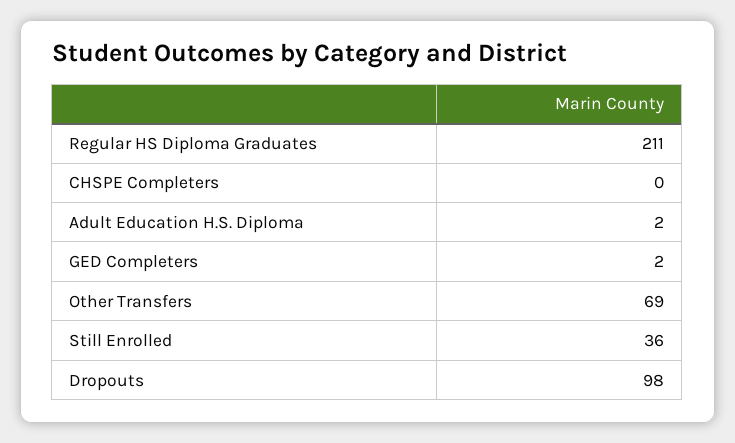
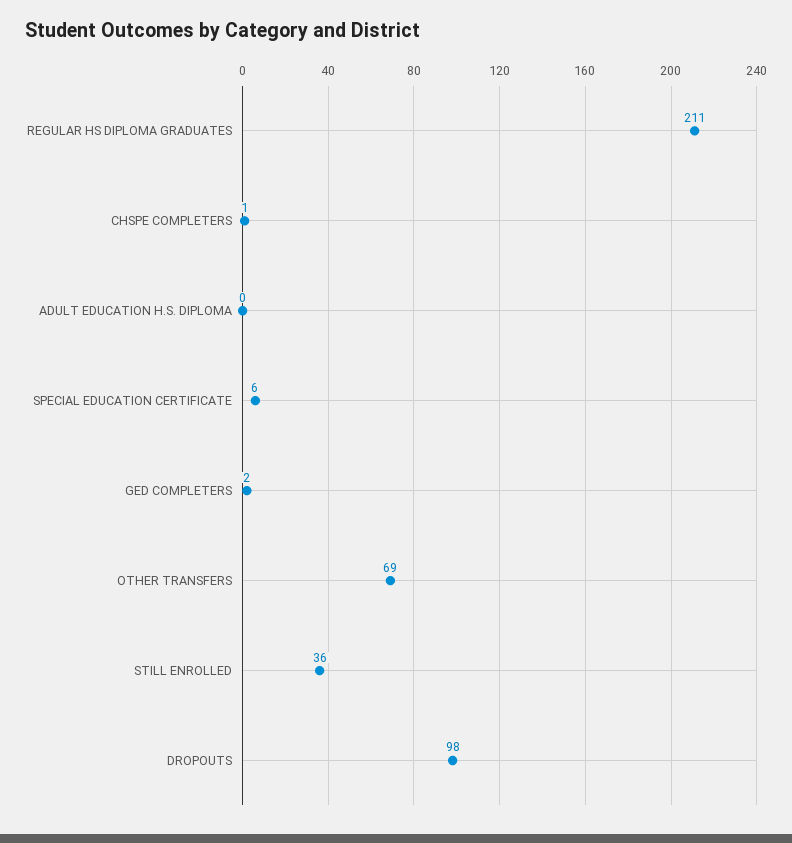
CHSPE Completers: 0 -> 1
Adult Education H.S. Diploma: 2 -> 0
SPECIAL EDUCATION CERTIFICATE: none -> 6

